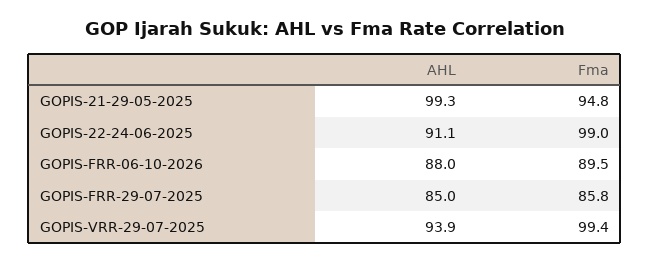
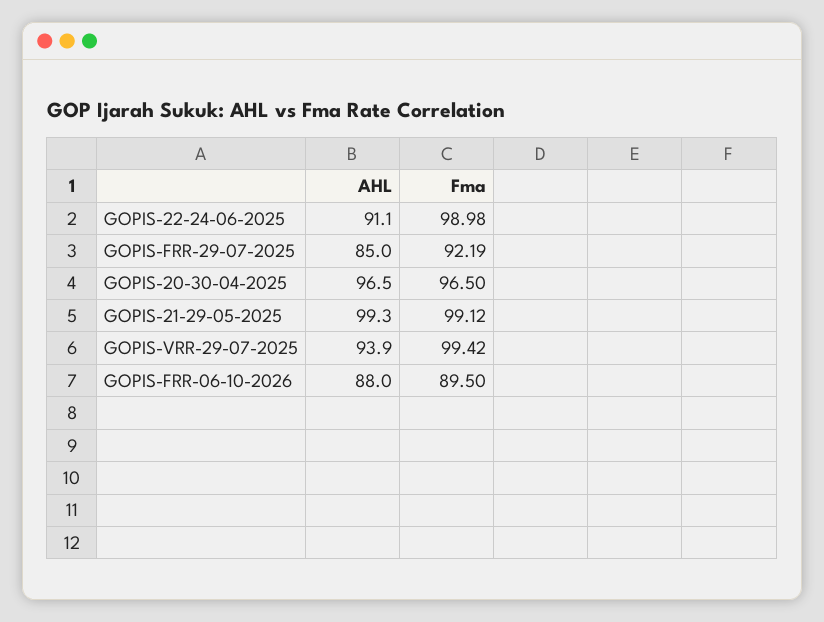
Fma, GOPIS-21-29-05-2025: 94.8 -> 99.12
Fma, GOPIS-FRR-29-07-2025: 85.8 -> 92.19
AHL, GOPIS-20-30-04-2025: none -> 96.5
Fma, GOPIS-20-30-04-2025: none -> 96.5

